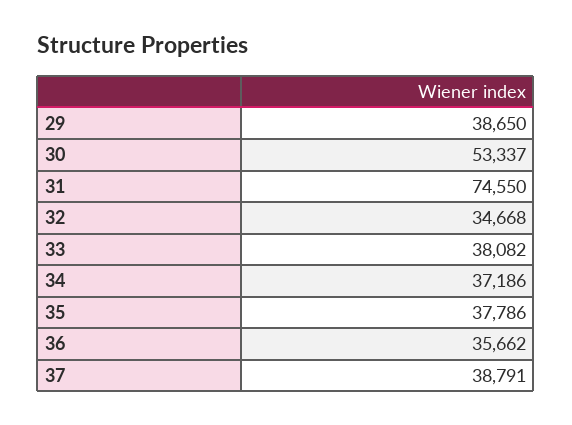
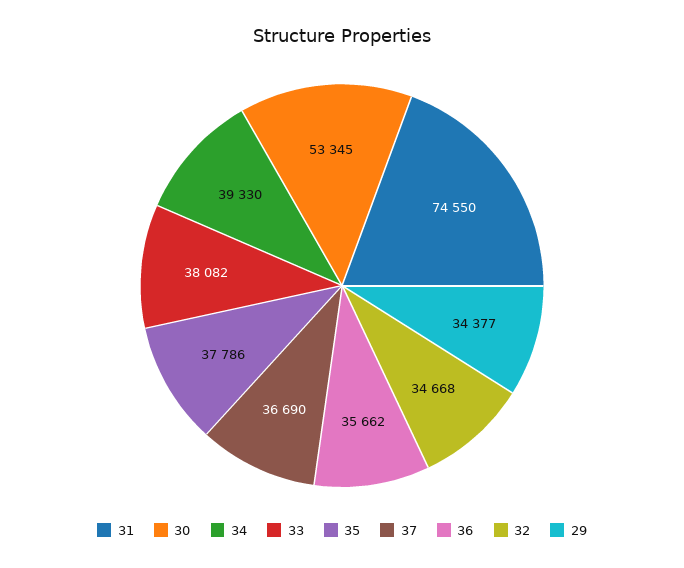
29: 38650 -> 34377
30: 53337 -> 53345
34: 37186 -> 39330
37: 38791 -> 36690

